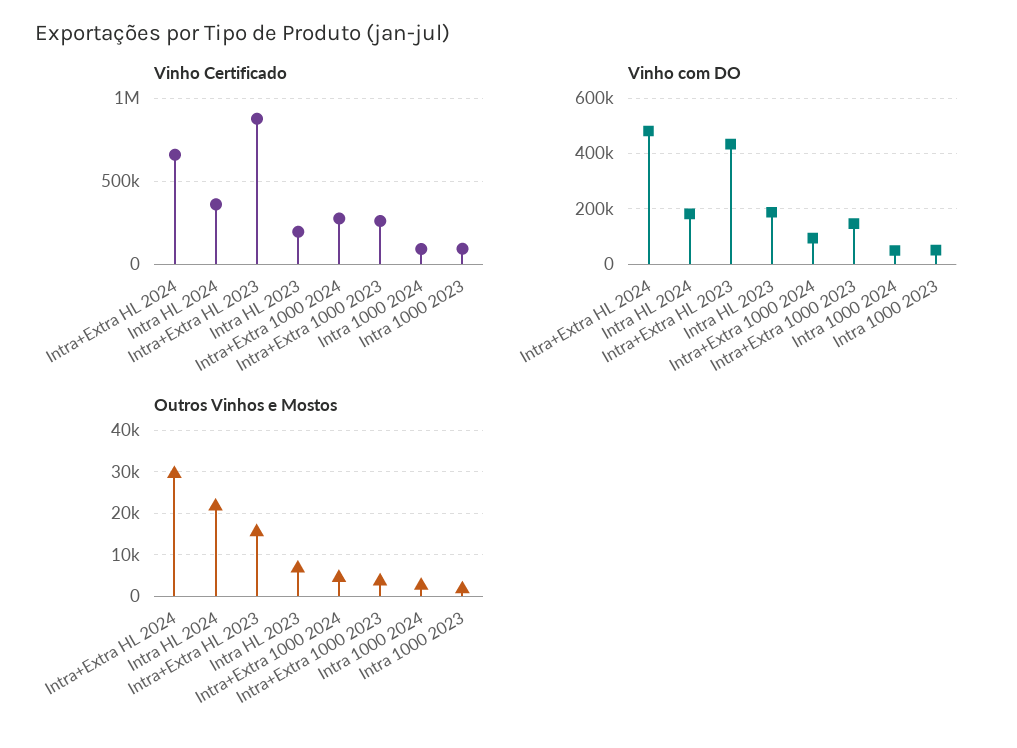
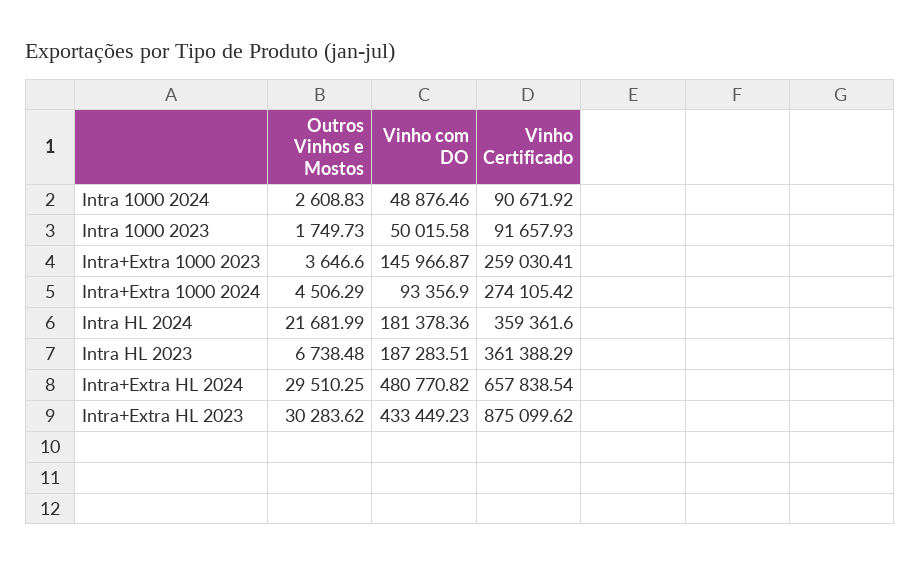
Vinho Certificado, Intra HL 2023: 200000 -> 361388.29
Outros Vinhos e Mostos, Intra+Extra HL 2023: 16000 -> 30283.62

